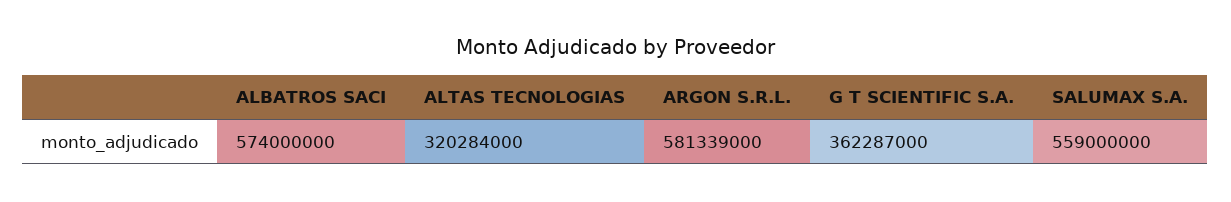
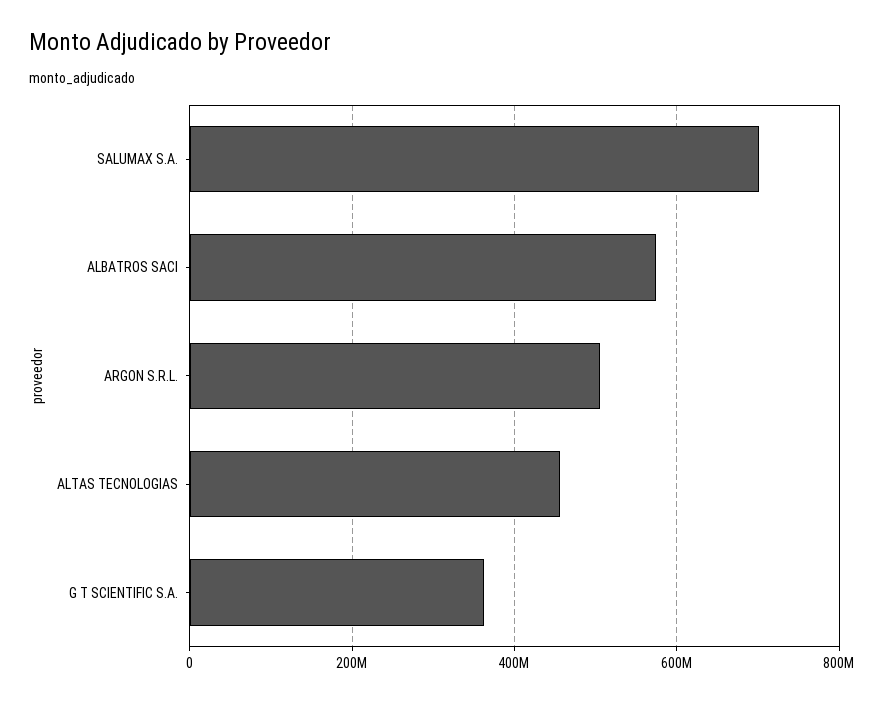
ALTAS TECNOLOGIAS: 320284000 -> 460000000
ARGON S.R.L.: 581339000 -> 500000000
SALUMAX S.A.: 559000000 -> 700000000

